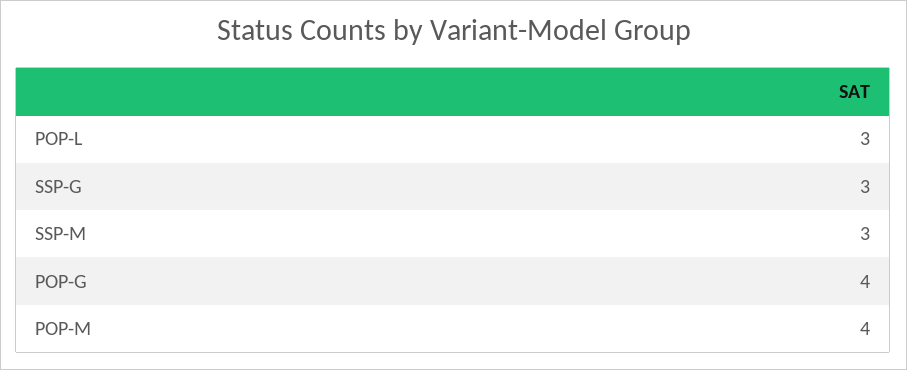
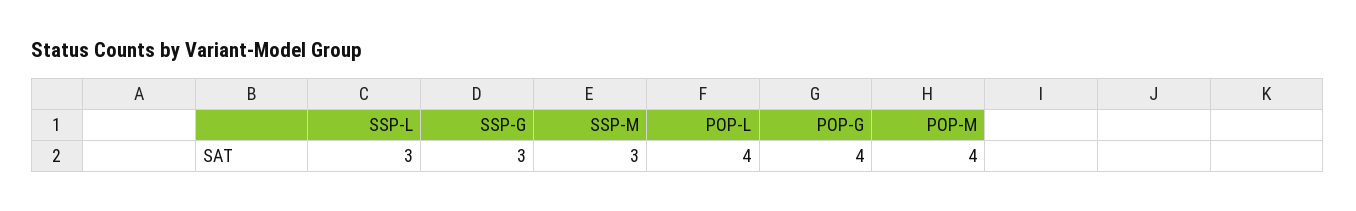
POP-L: 3 -> 4
SSP-L: none -> 3

